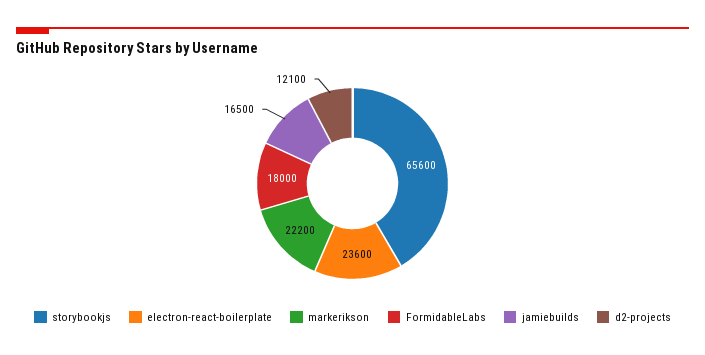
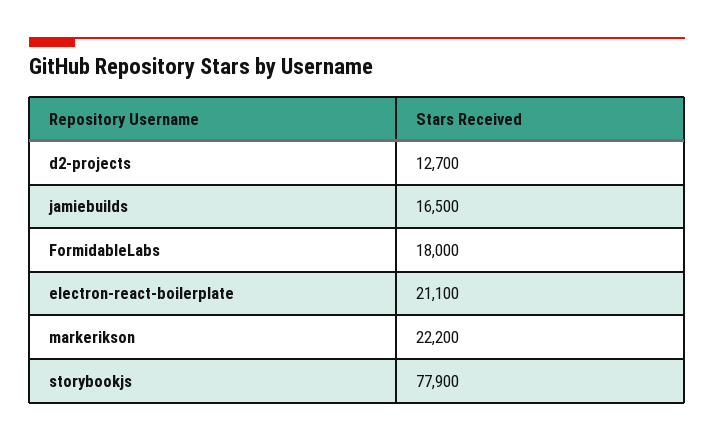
storybookjs: 65600 -> 77900
electron-react-boilerplate: 23600 -> 21100
d2-projects: 12100 -> 12700

